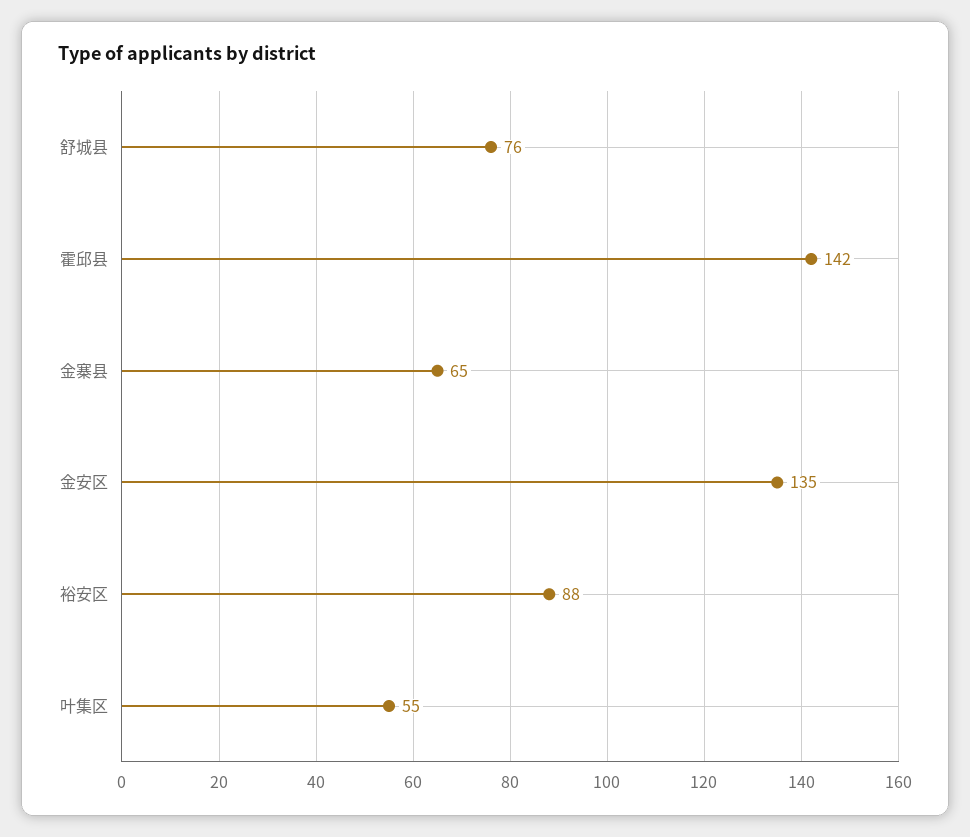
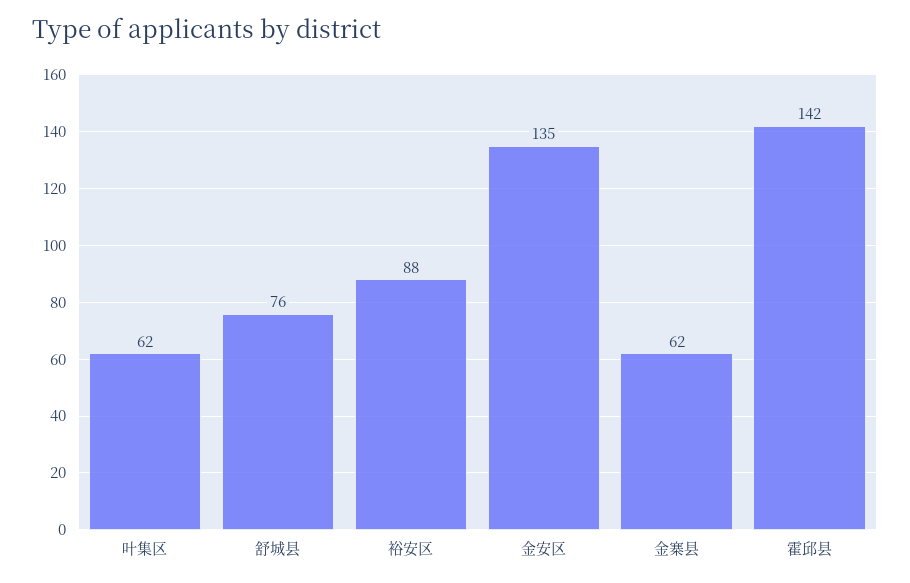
金寨县: 65 -> 62
叶集区: 55 -> 62

